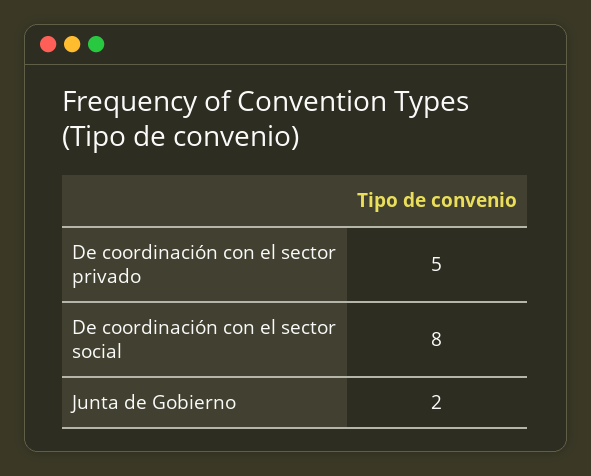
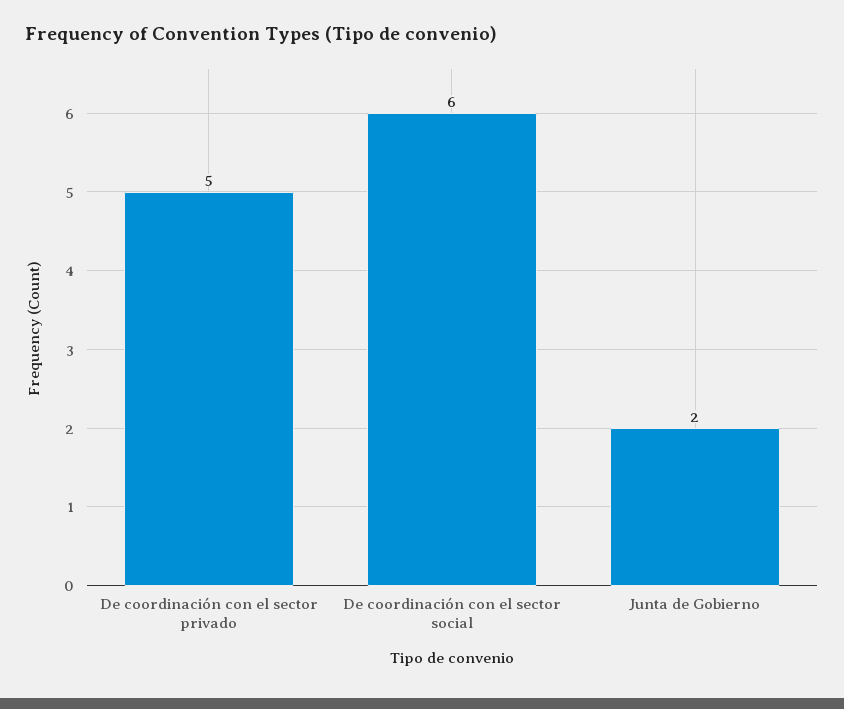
De coordinación con el sector social: 8 -> 6

